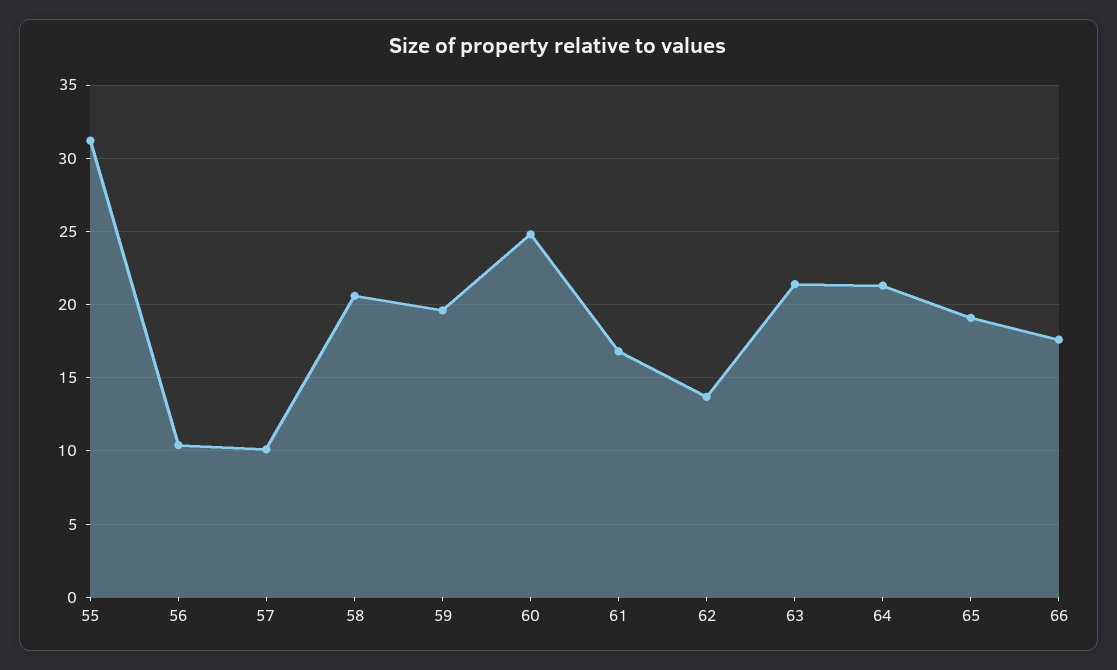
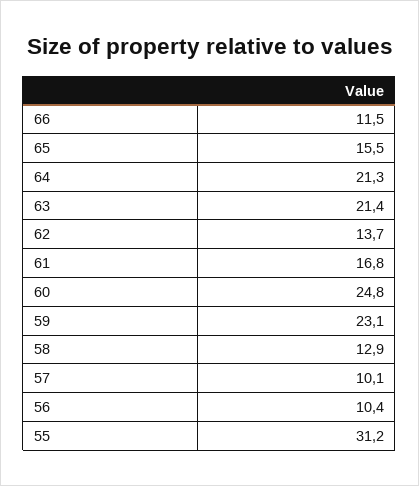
58: 20.5 -> 12.9
59: 19.5 -> 23.1
65: 19 -> 15.5
66: 17.5 -> 11.5

